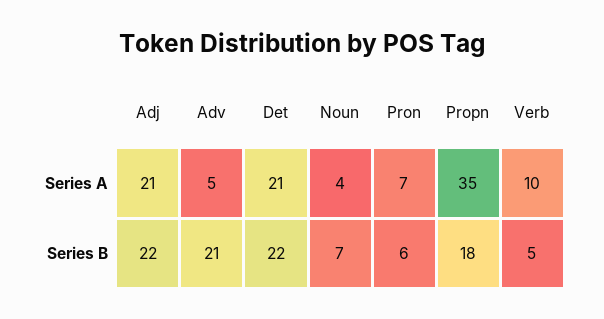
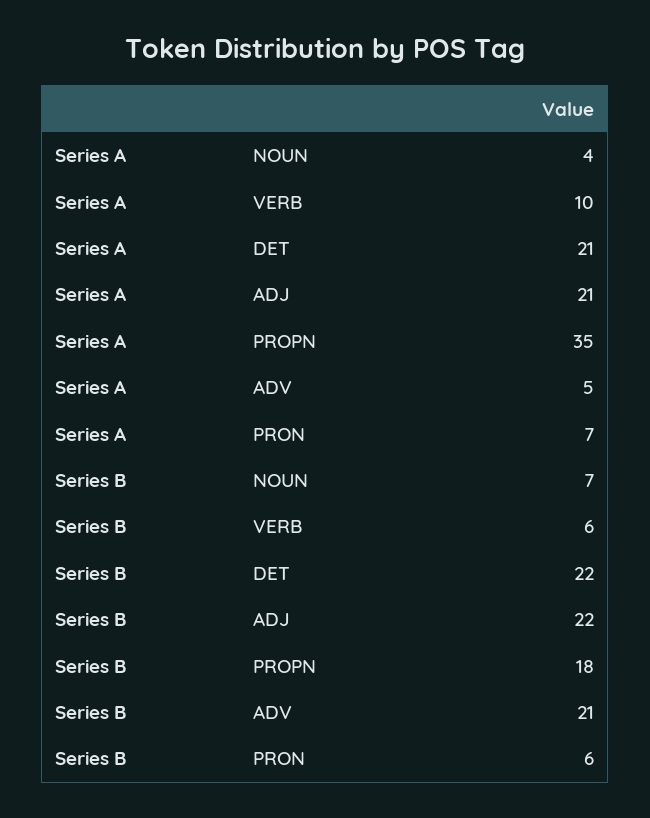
Verb, Series B: 5 -> 6

